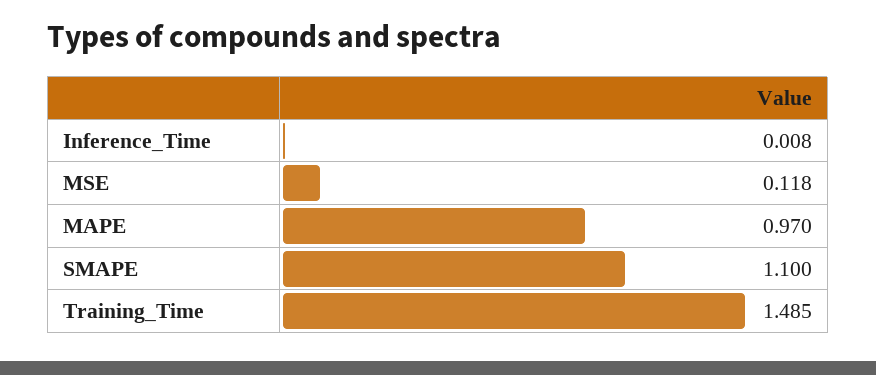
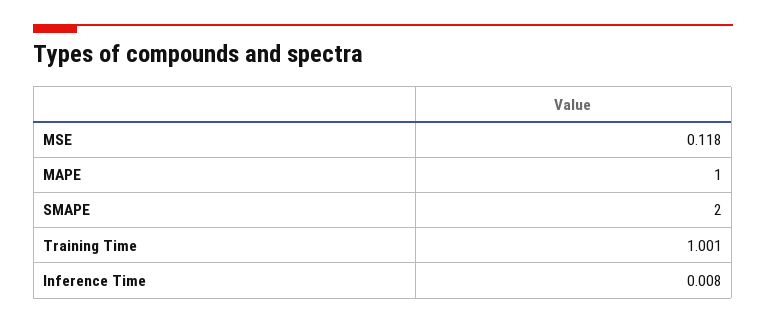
MAPE: 0.97 -> 1
SMAPE: 1.1 -> 2
Training_Time: 1.485 -> 1.001

